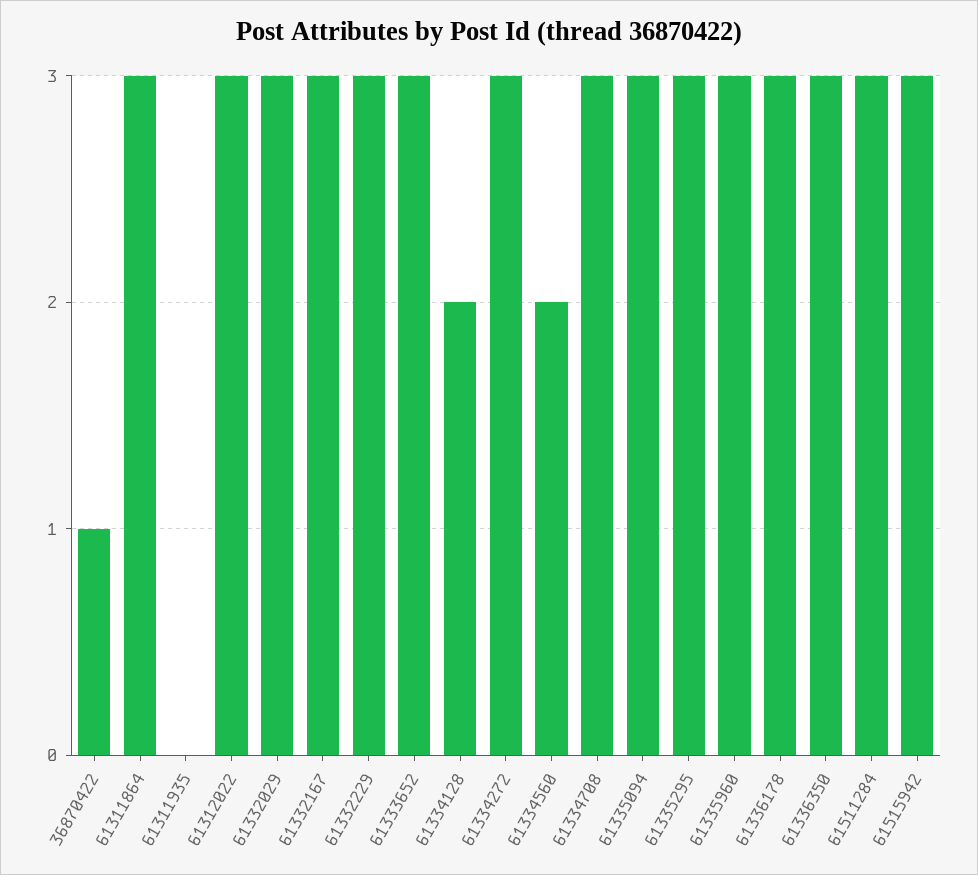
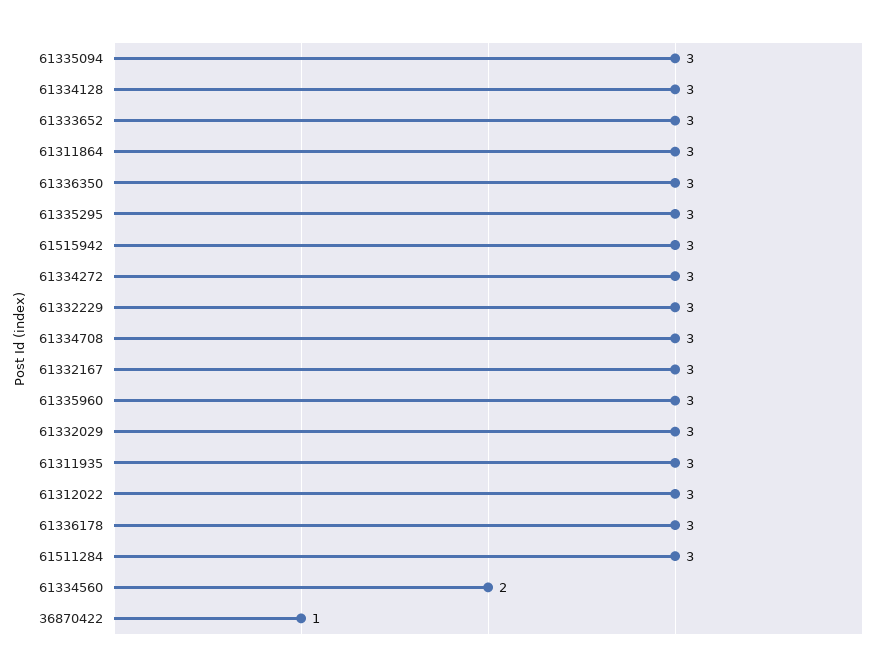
61311935: 0 -> 3
61334128: 2 -> 3

